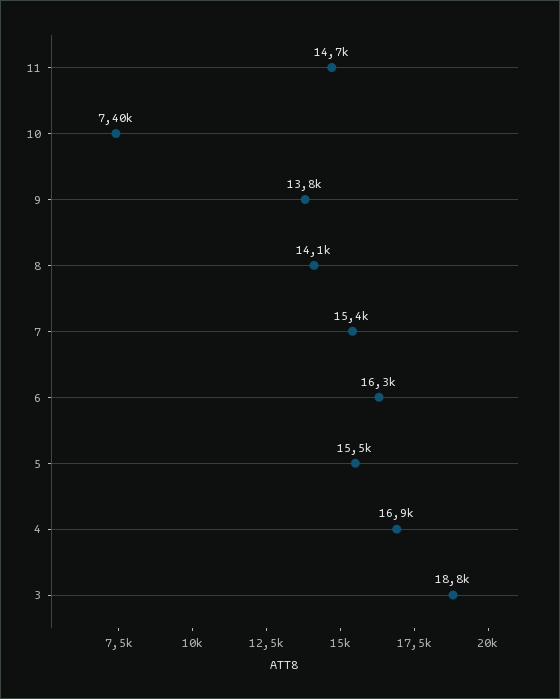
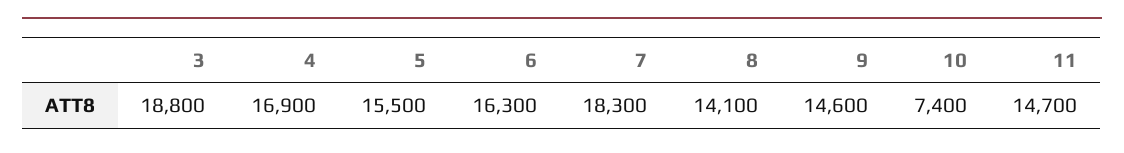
9: 13800 -> 14600
7: 15400 -> 18300

